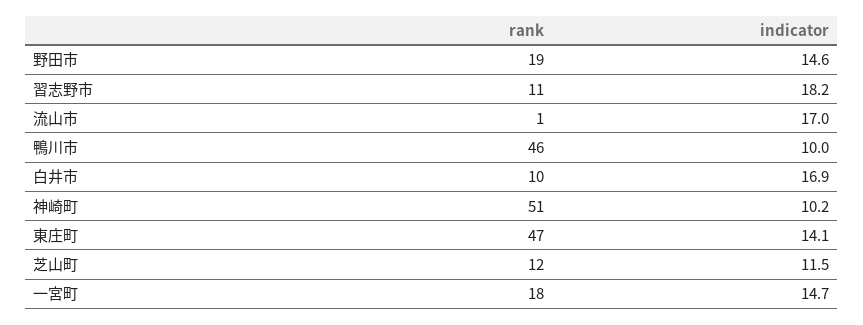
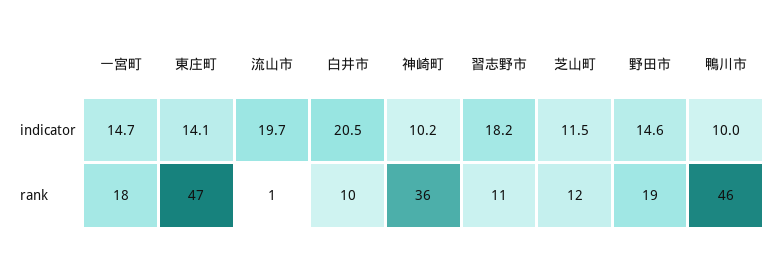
indicator, 流山市: 17 -> 19.7
indicator, 白井市: 16.9 -> 20.5
rank, 神崎町: 51 -> 36

